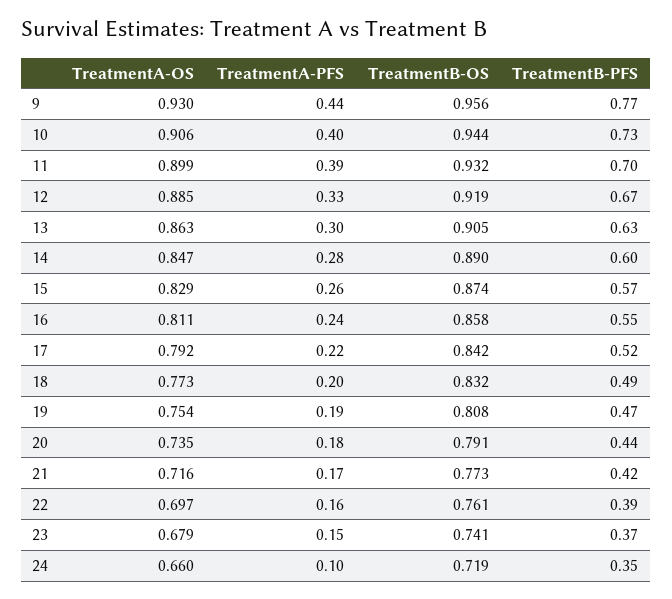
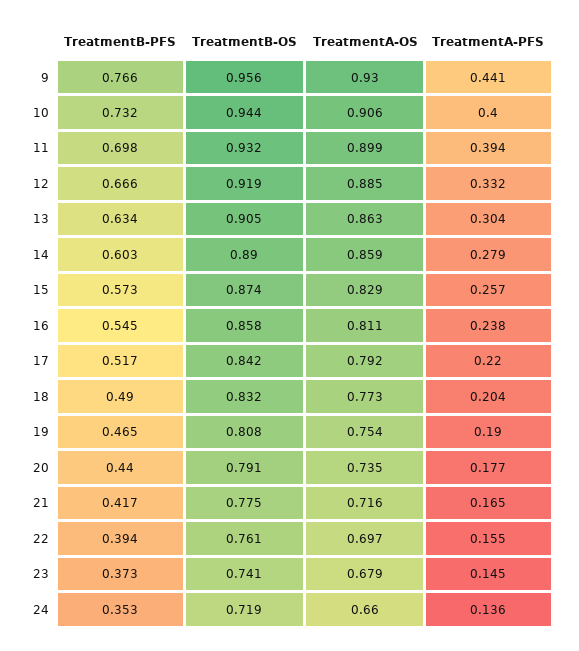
TreatmentA-OS, 14: 0.847 -> 0.859
TreatmentB-OS, 21: 0.773 -> 0.775
TreatmentA-PFS, 24: 0.1 -> 0.136

